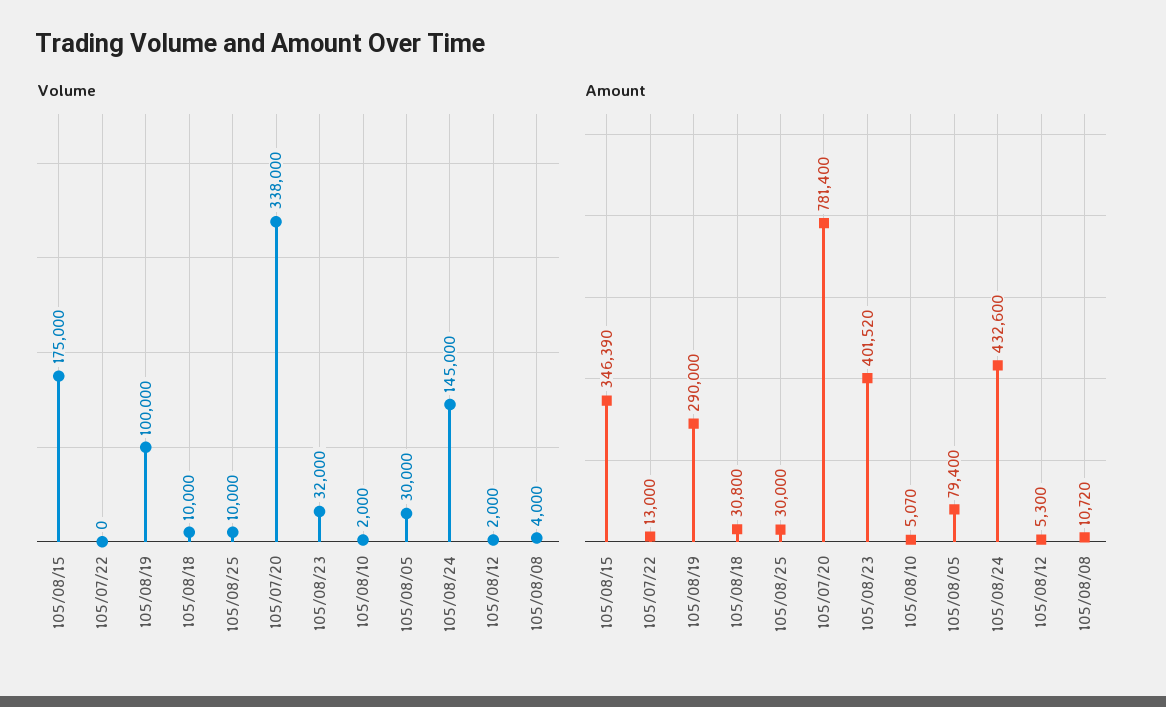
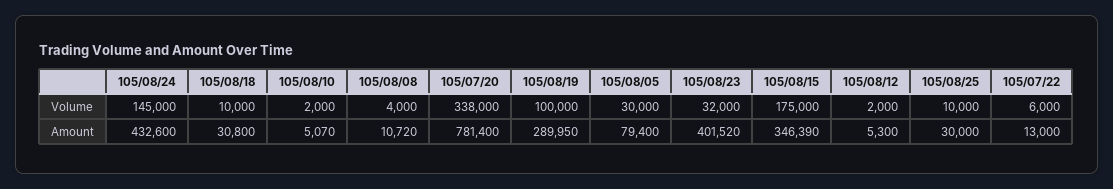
Volume, 105/07/22: 0 -> 6000
Amount, 105/08/19: 290000 -> 289950

